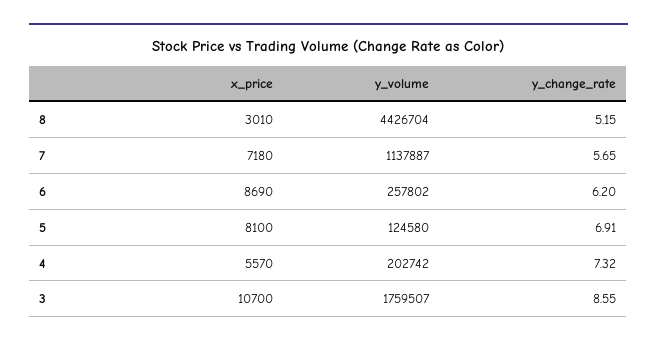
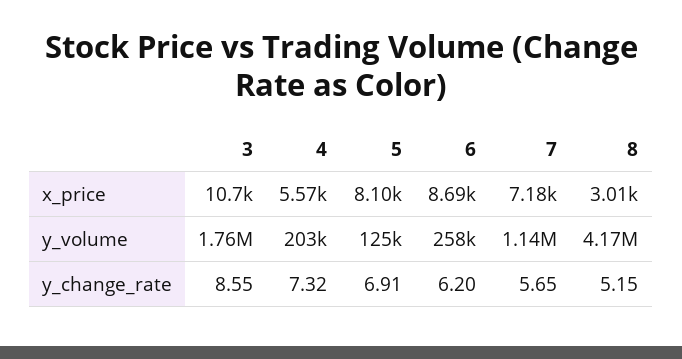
y_volume, 8: 4426704 -> 4170000

